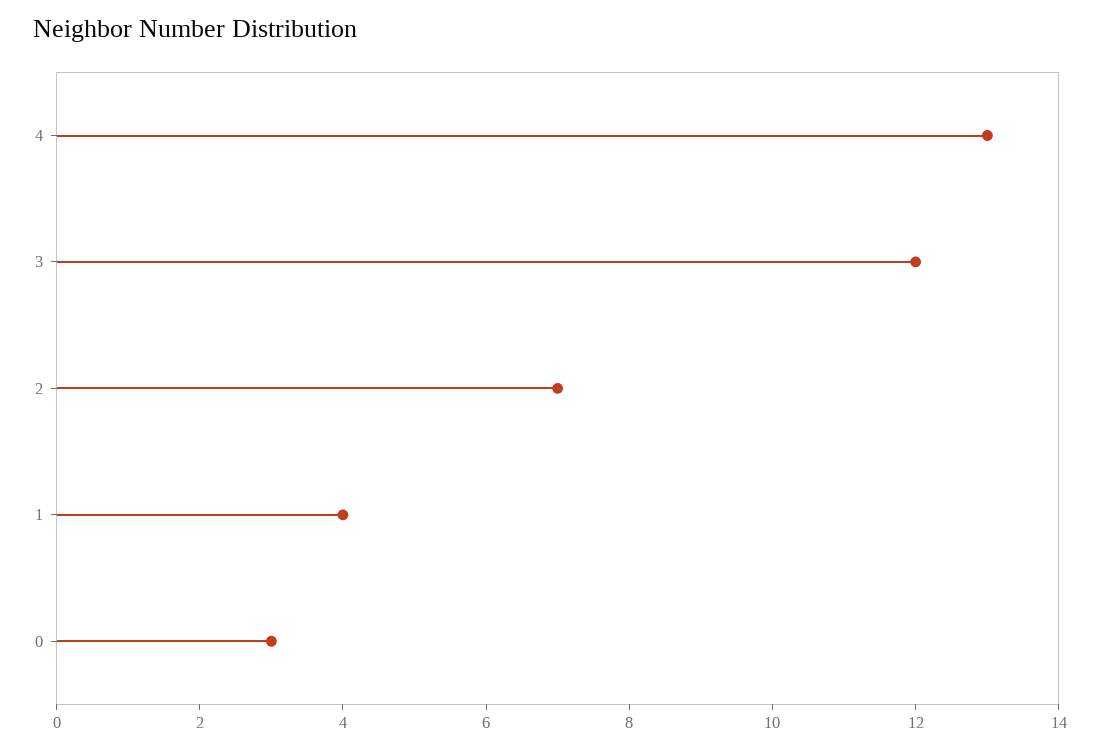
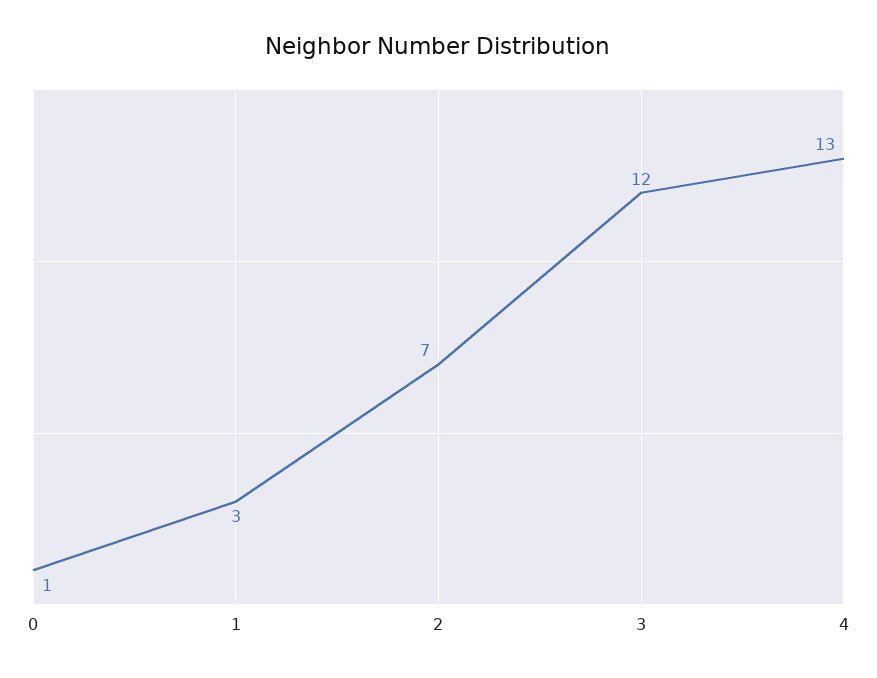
1: 4 -> 3
0: 3 -> 1

